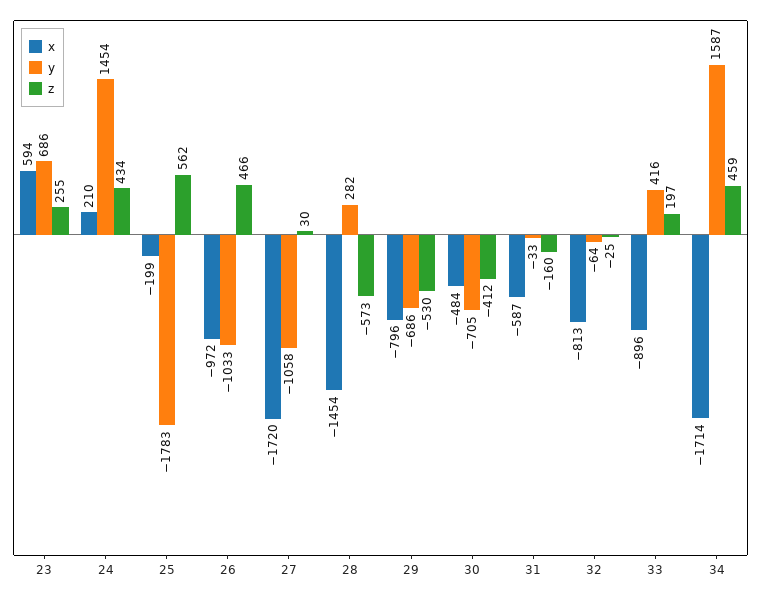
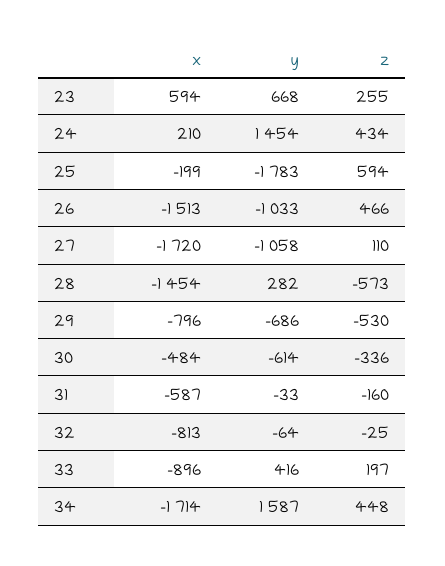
y, 23: 686 -> 668
z, 25: 562 -> 594
x, 26: -972 -> -1513
z, 27: 30 -> 110
y, 30: -705 -> -614
z, 30: -412 -> -336
z, 34: 459 -> 448

